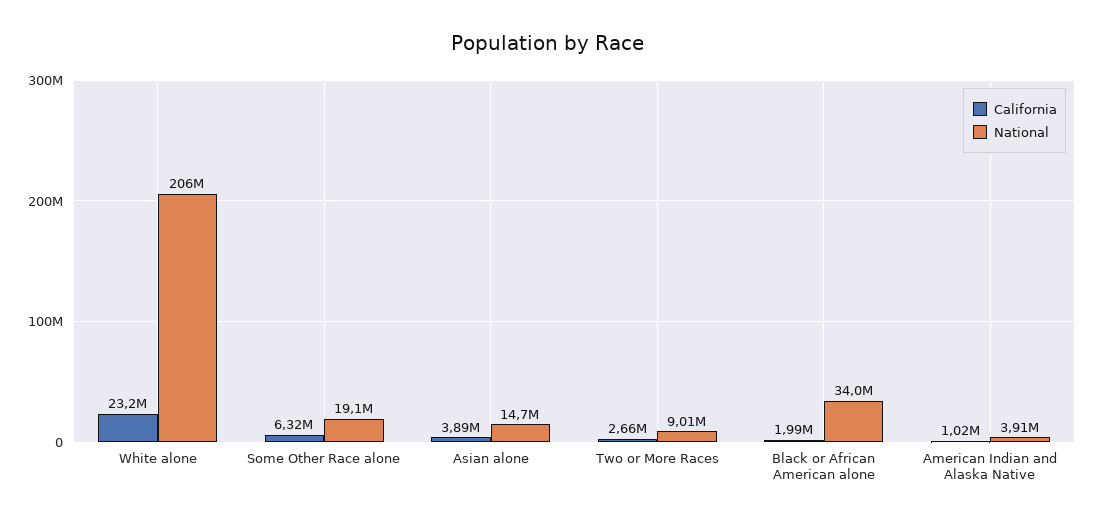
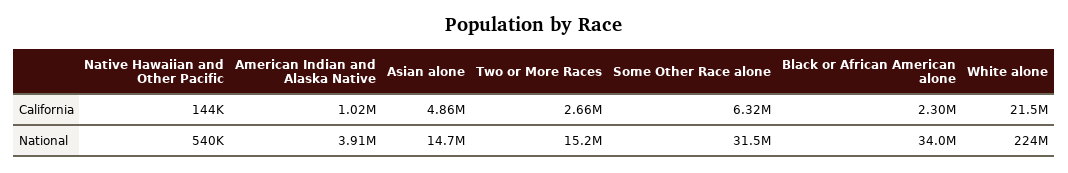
California, White alone: 23200000 -> 21500000
National, White alone: 206000000 -> 224000000
National, Some Other Race alone: 19100000 -> 31500000
California, Asian alone: 3890000 -> 4860000
National, Two or More Races: 9010000 -> 15200000
California, Black or African American alone: 1990000 -> 2300000
California, Native Hawaiian and Other Pacific: none -> 144000
National, Native Hawaiian and Other Pacific: none -> 540000

